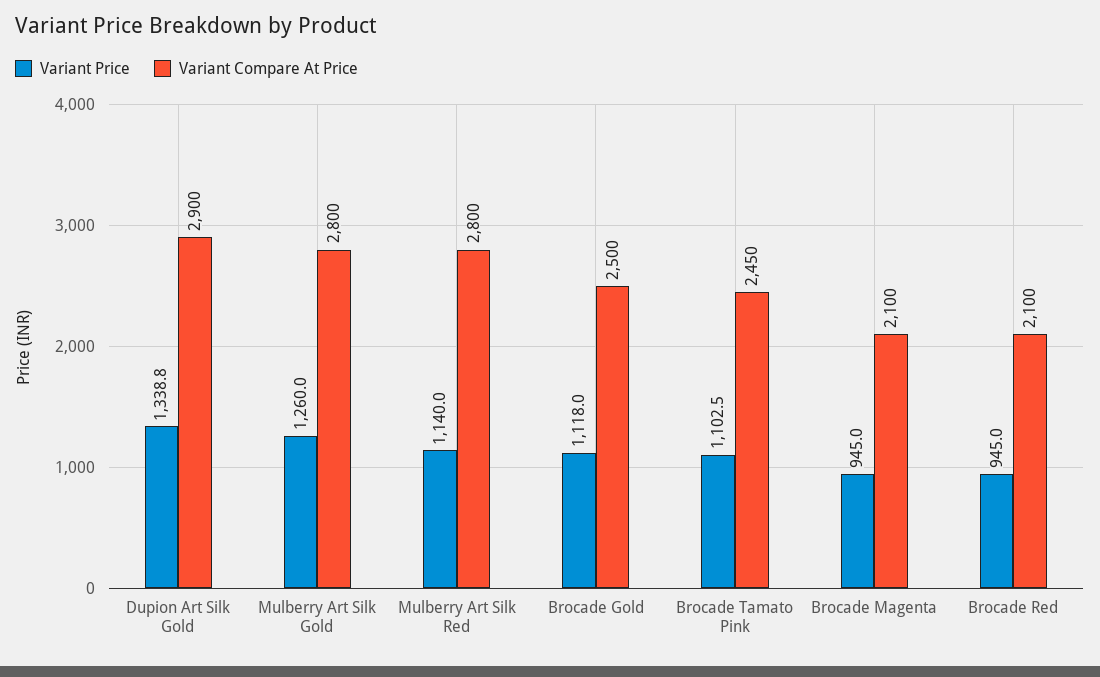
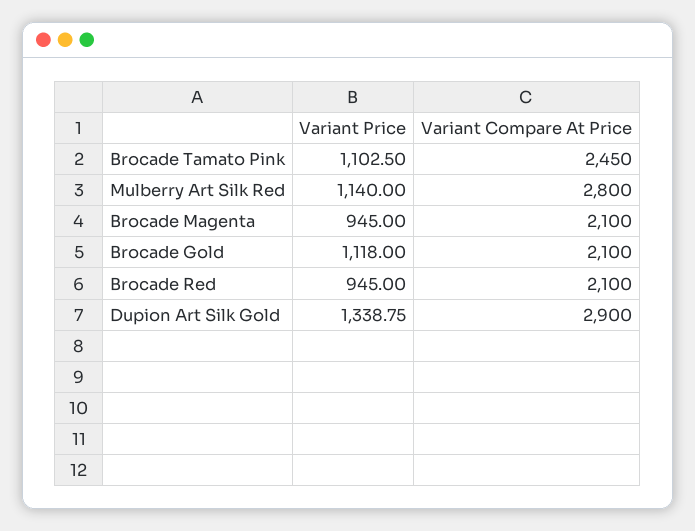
Variant Price, Mulberry Art Silk Gold: 1260 -> none
Variant Compare At Price, Mulberry Art Silk Gold: 2800 -> none
Variant Compare At Price, Brocade Gold: 2500 -> 2100

